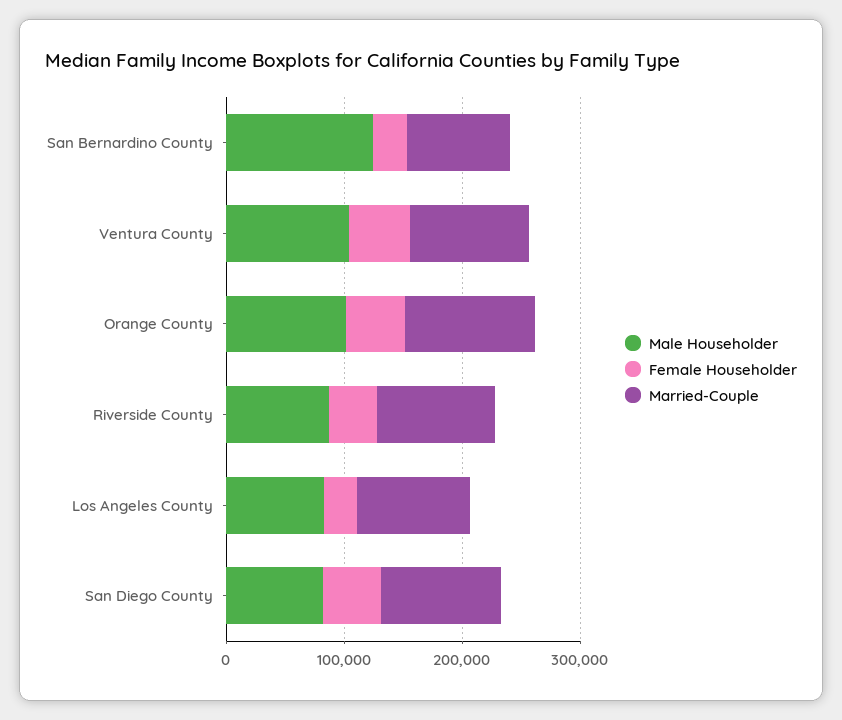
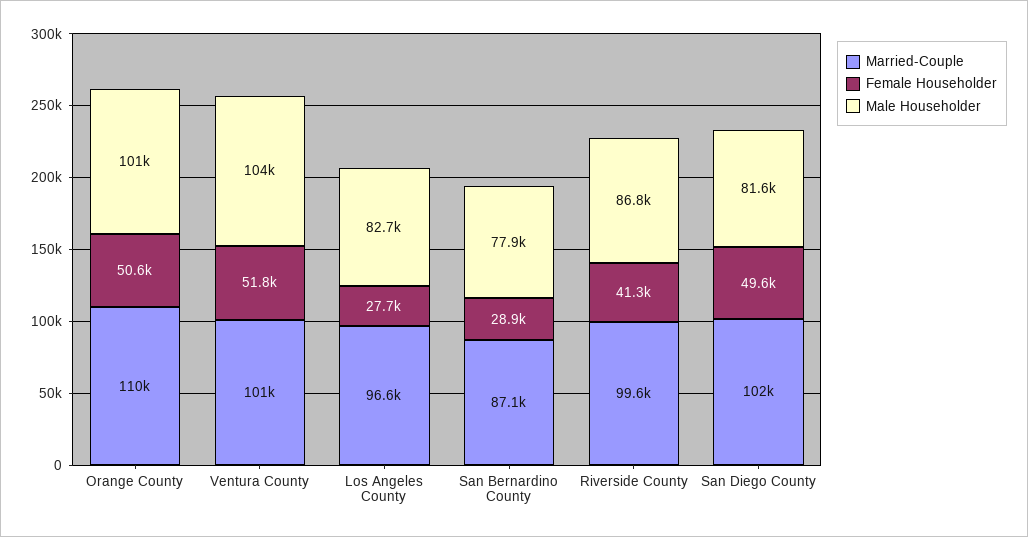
Male Householder, San Bernardino County: 120000 -> 77900

